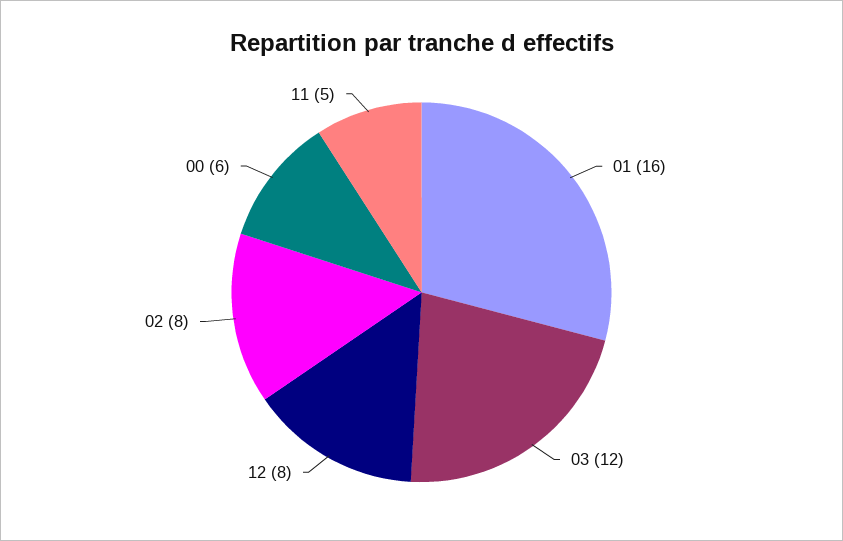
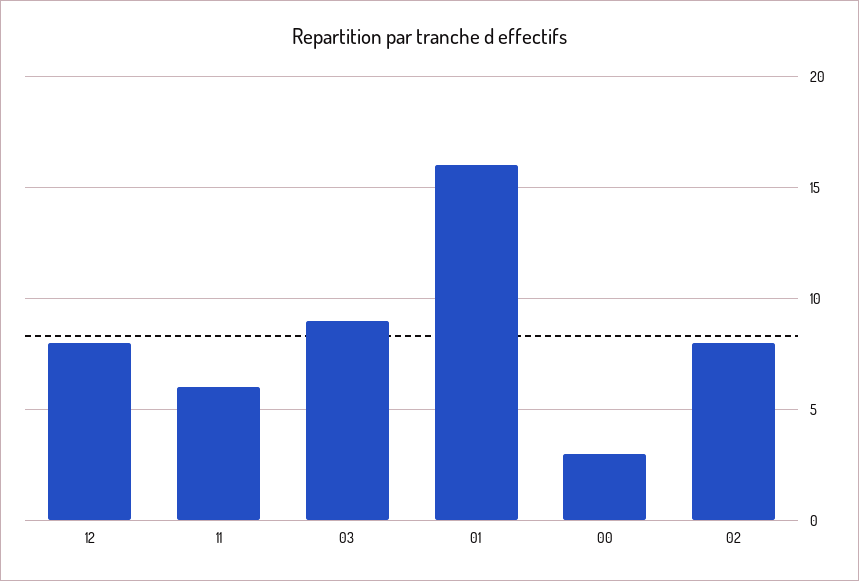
03: 12 -> 9
00: 6 -> 3
11: 5 -> 6

